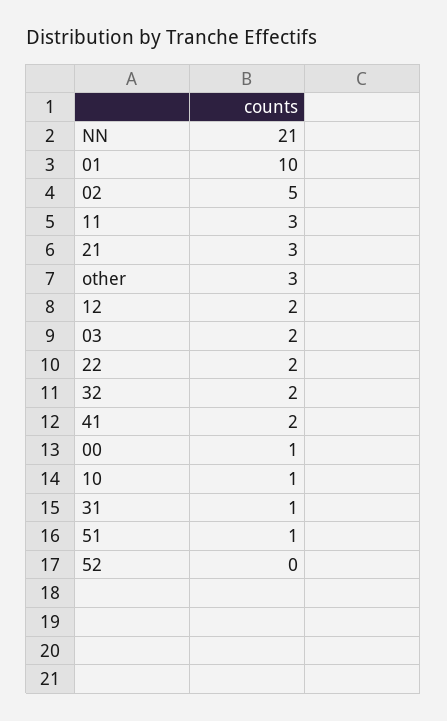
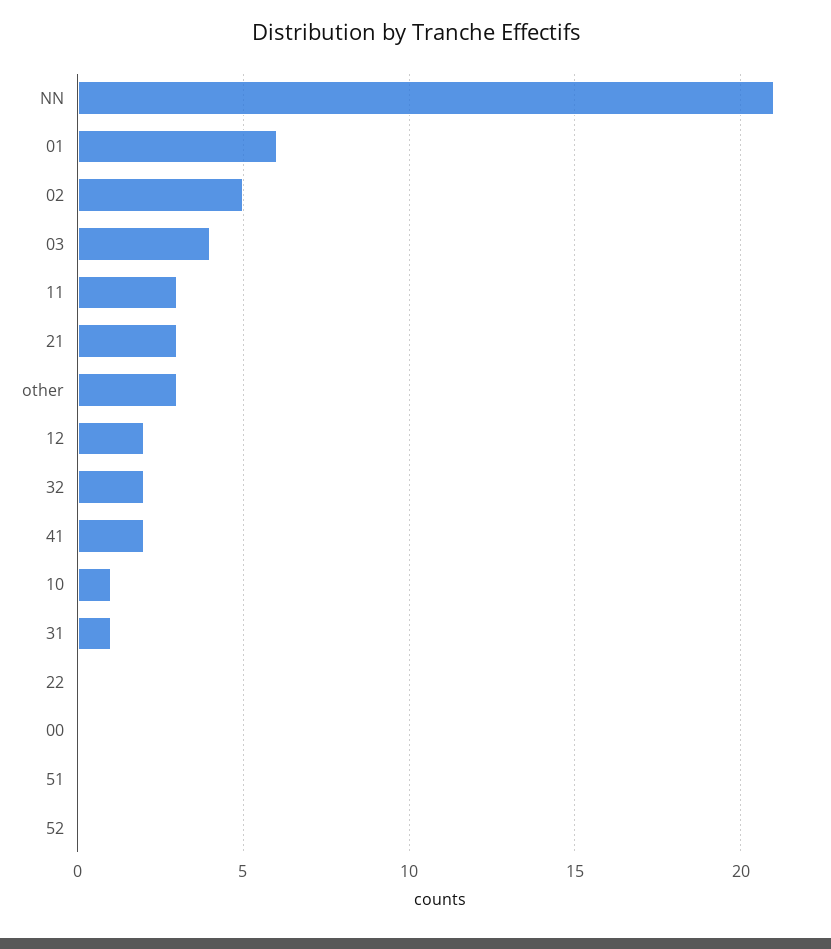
01: 10 -> 6
03: 2 -> 4
22: 2 -> 0
00: 1 -> 0
51: 1 -> 0

